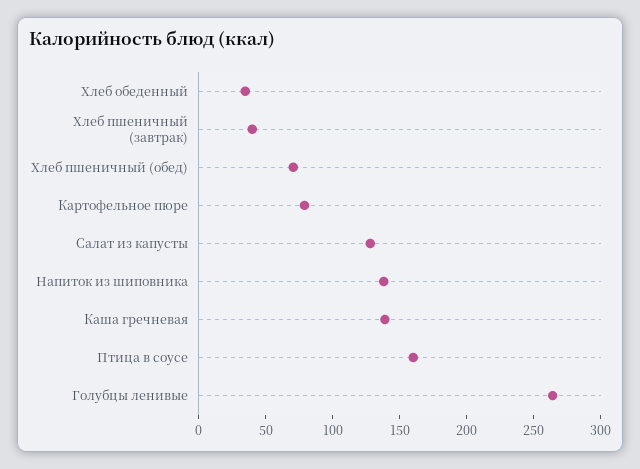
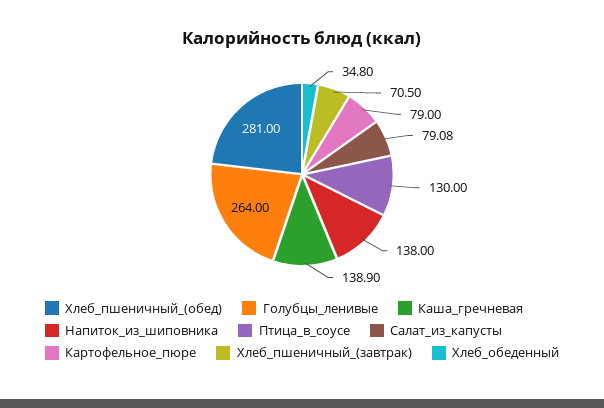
Хлеб пшеничный (завтрак): 40 -> 70.5
Хлеб пшеничный (обед): 70 -> 281
Салат из капусты: 130 -> 79.08
Птица в соусе: 160 -> 130

